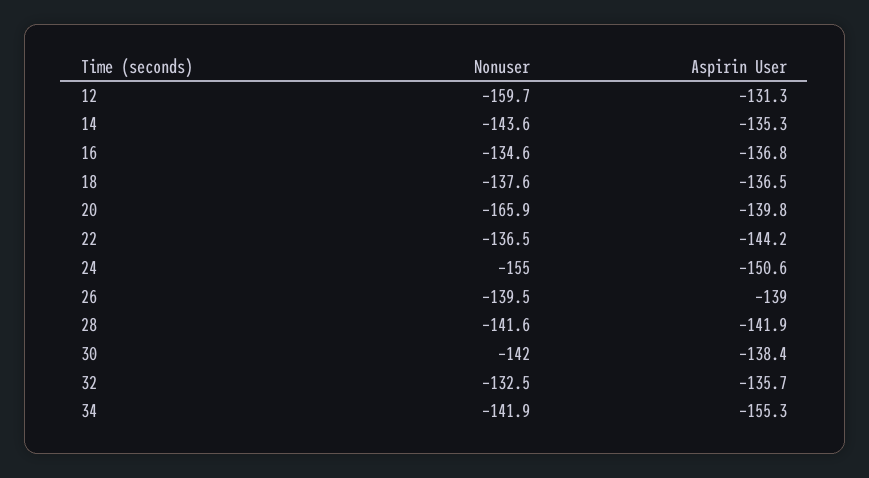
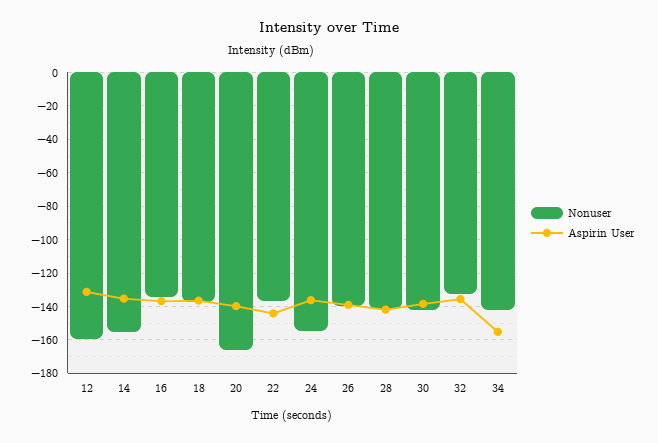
Nonuser, 14: -143.6 -> -155
Aspirin User, 24: -150.6 -> -135

